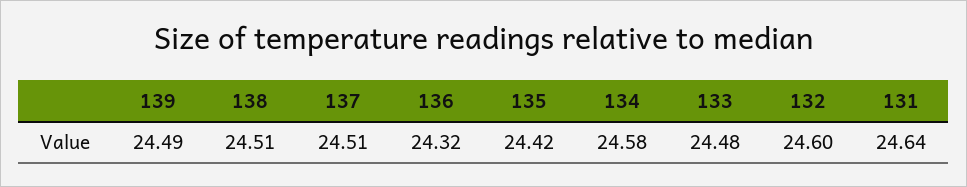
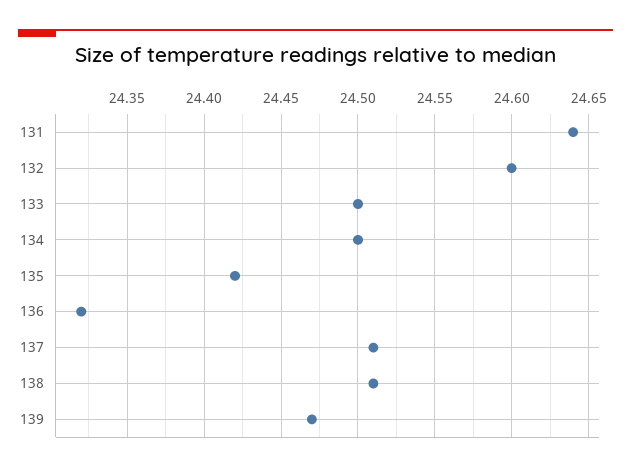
139: 24.49 -> 24.47
134: 24.58 -> 24.5
133: 24.48 -> 24.5

